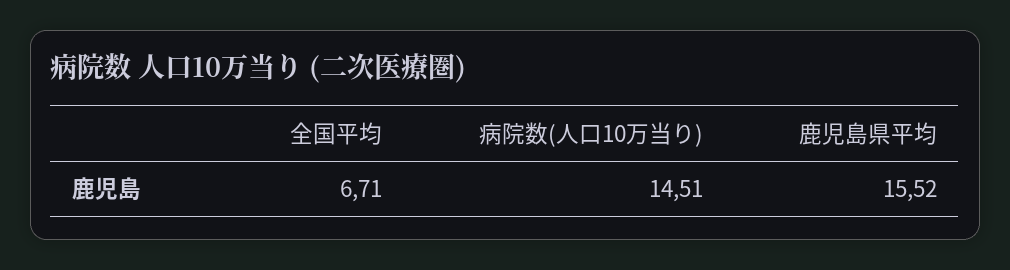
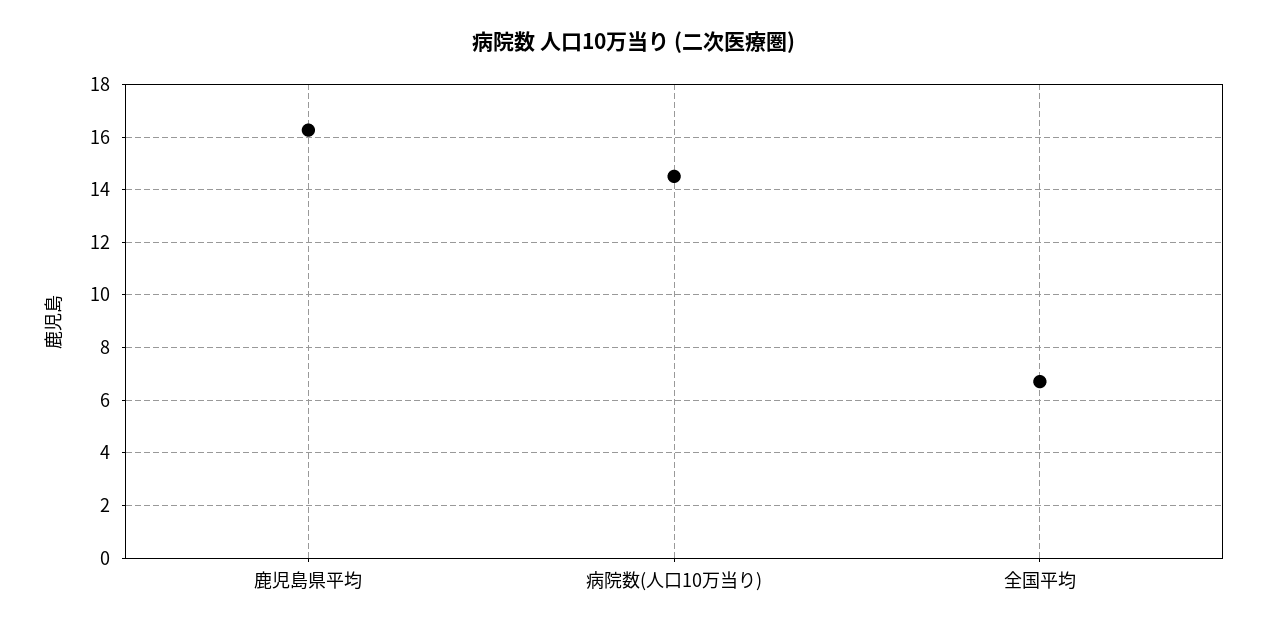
鹿児島県平均: 15.52 -> 16.25

